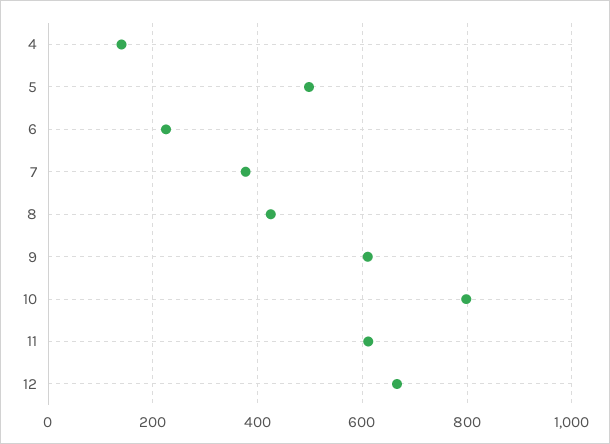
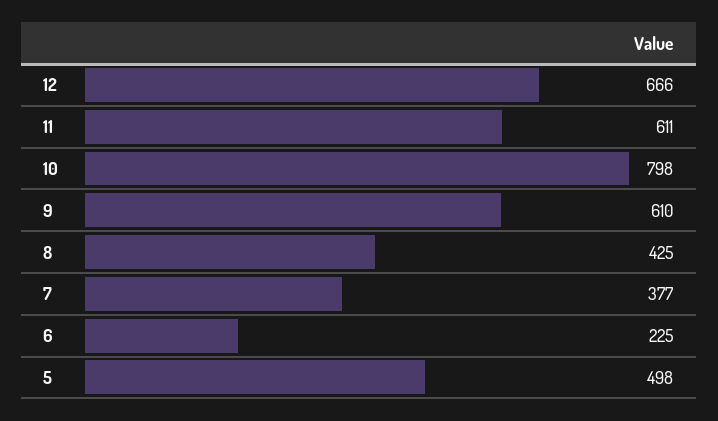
4: 140 -> none

